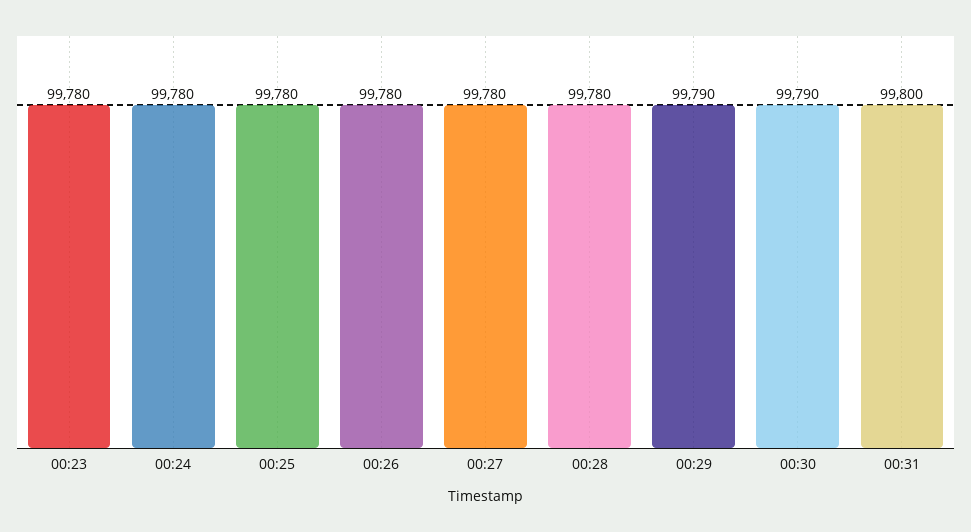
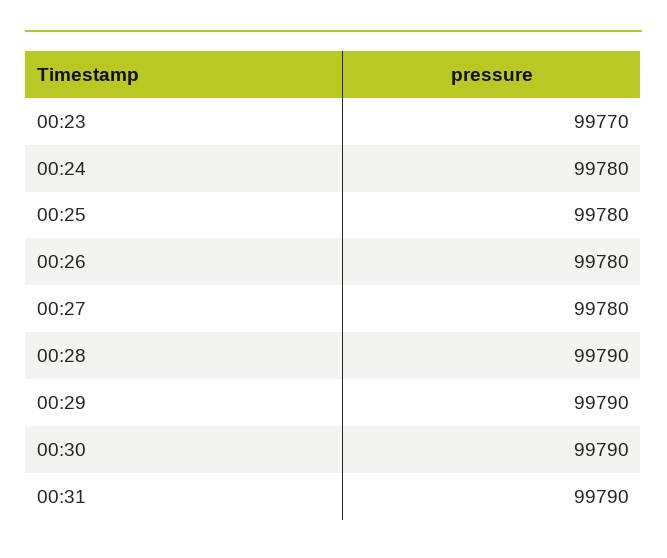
00:23: 99780 -> 99770
00:28: 99780 -> 99790
00:31: 99800 -> 99790

